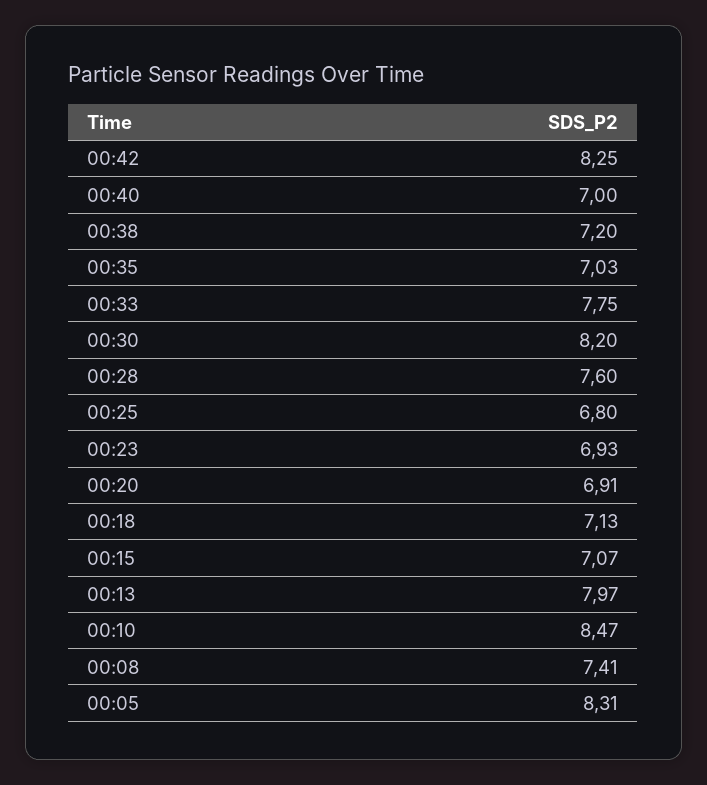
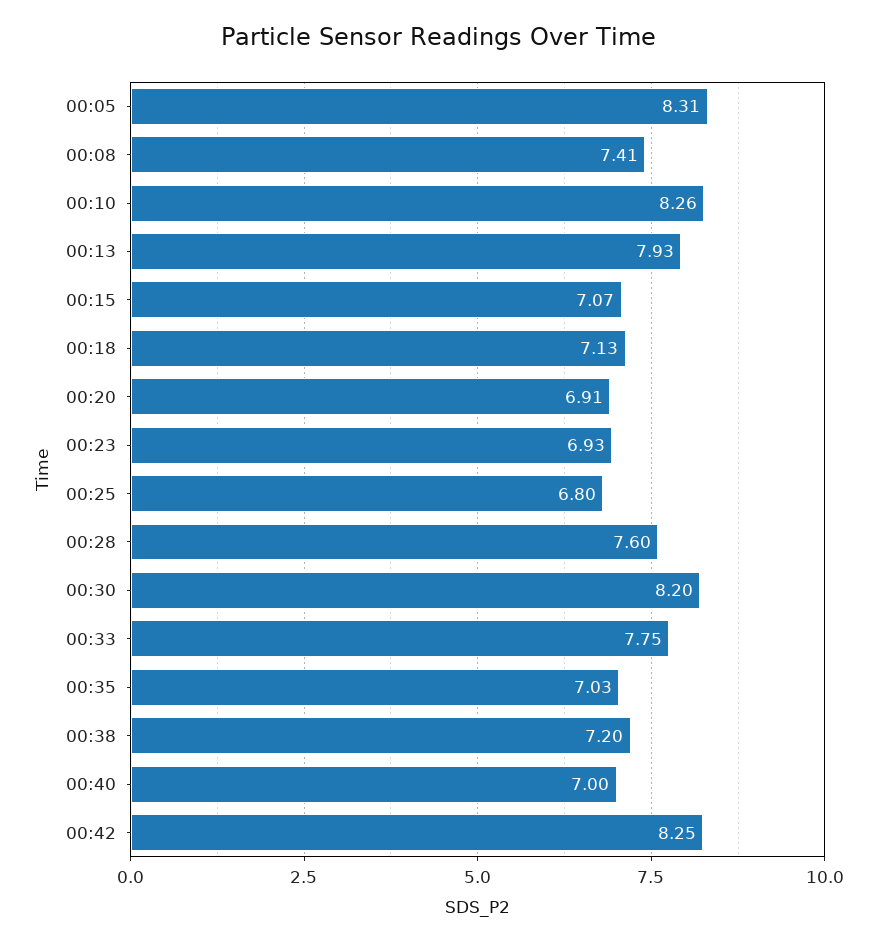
00:13: 7.97 -> 7.93
00:10: 8.47 -> 8.26

